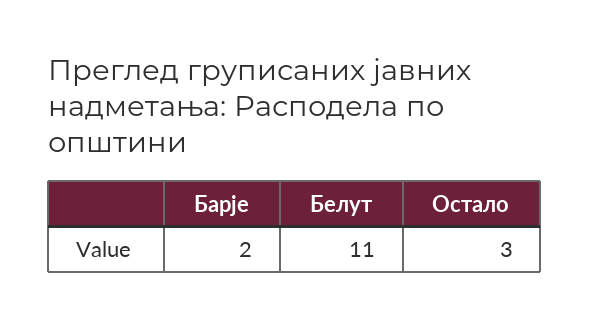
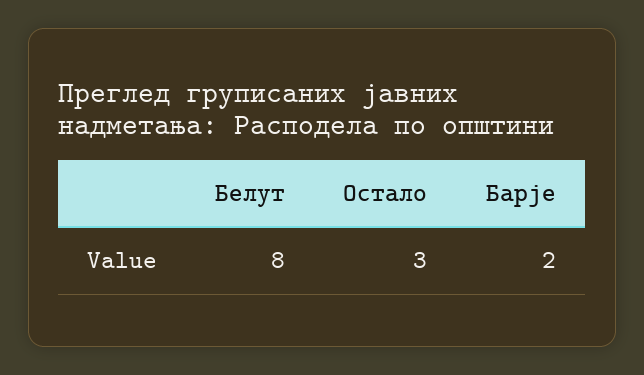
Белут: 11 -> 8

